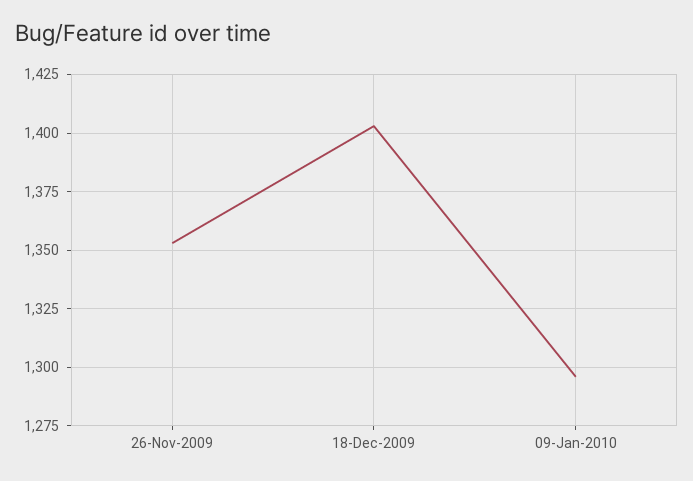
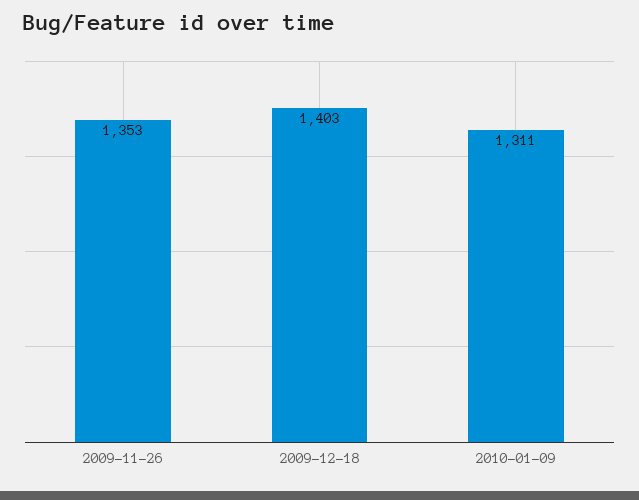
09-Jan-2010: 1295 -> 1311

